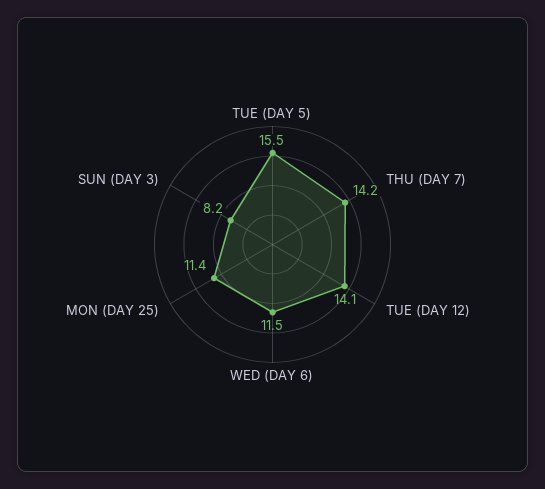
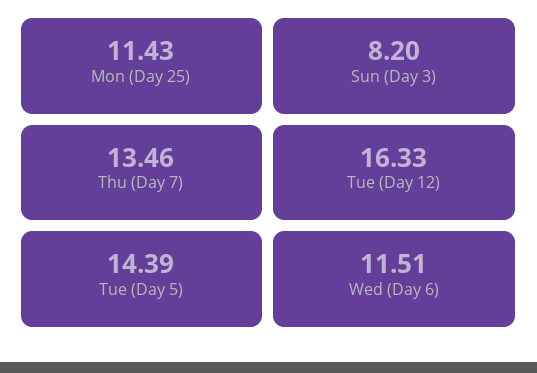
TUE (DAY 5): 15.5 -> 14.39
THU (DAY 7): 14.2 -> 13.46
TUE (DAY 12): 14.1 -> 16.33

